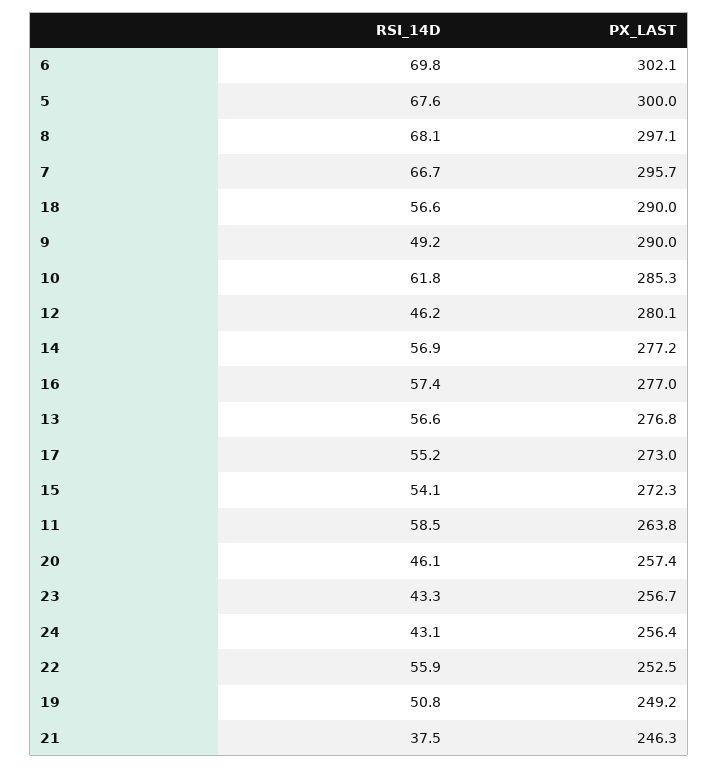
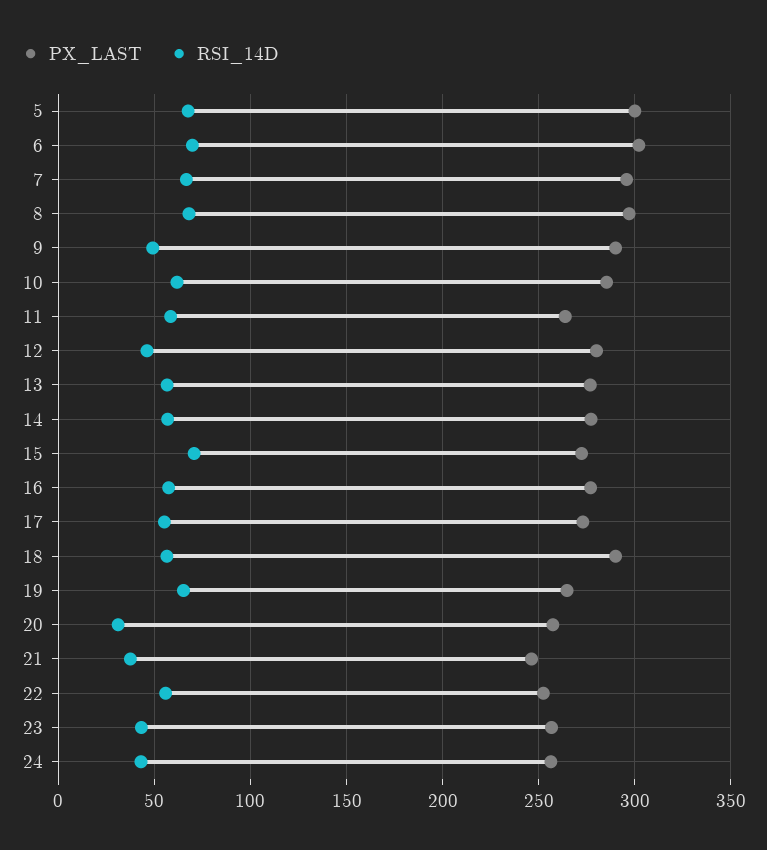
RSI_14D, 15: 54.1 -> 70
RSI_14D, 20: 46.1 -> 30
RSI_14D, 19: 50.8 -> 65
PX_LAST, 19: 249.2 -> 265

